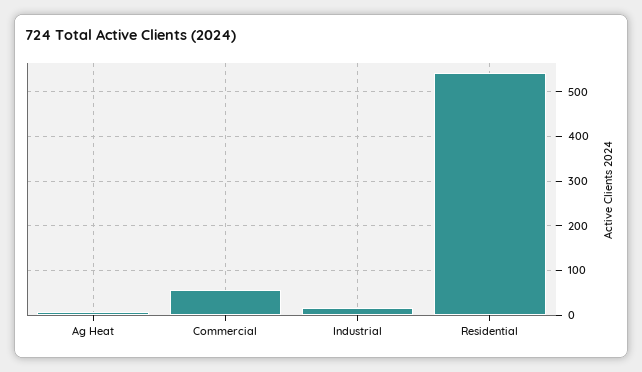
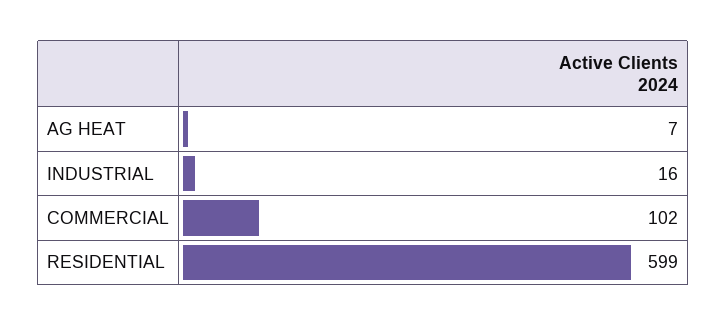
Commercial: 60 -> 102
Residential: 540 -> 599

